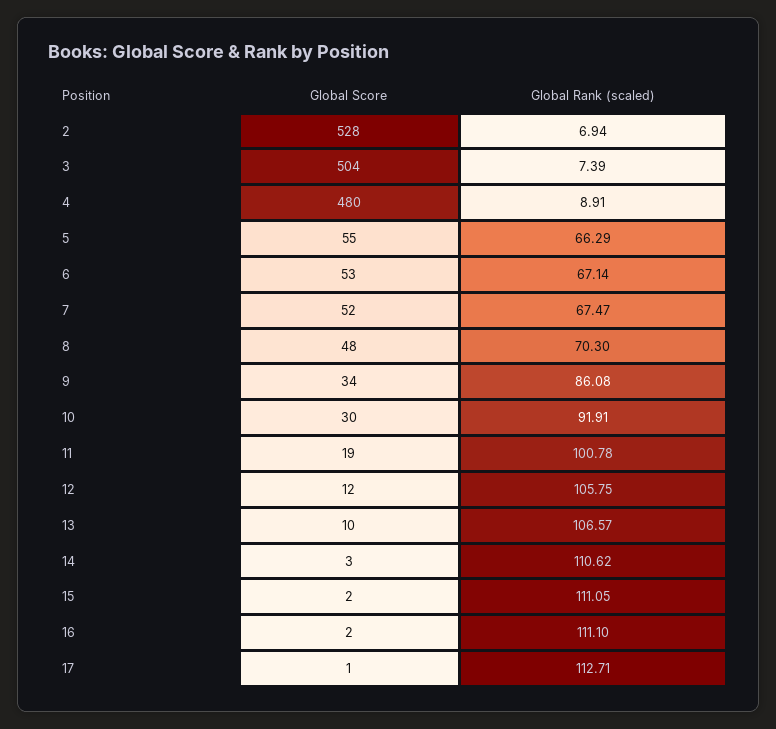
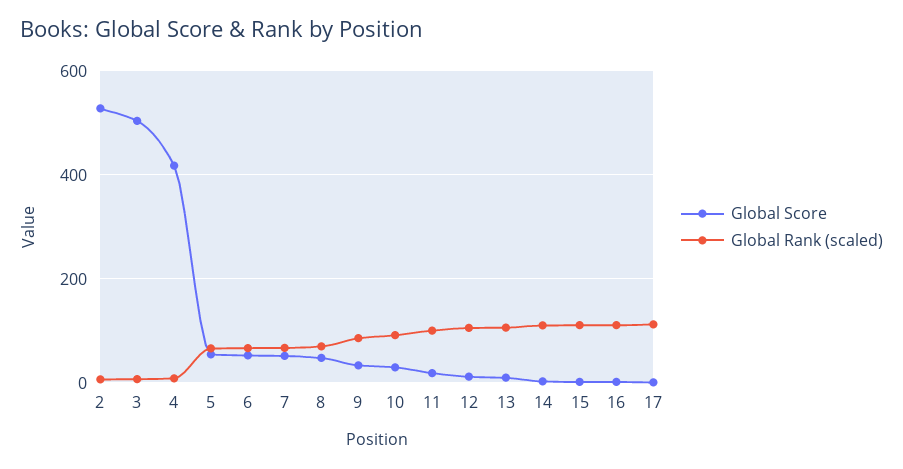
Global Score, 4: 480 -> 420

